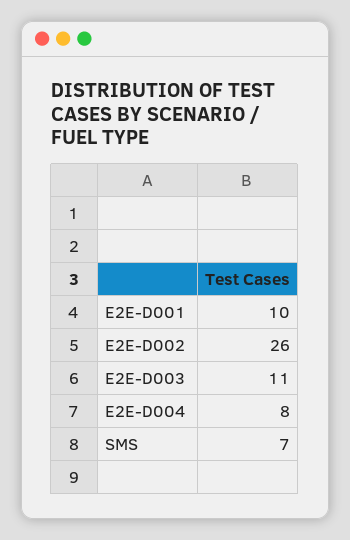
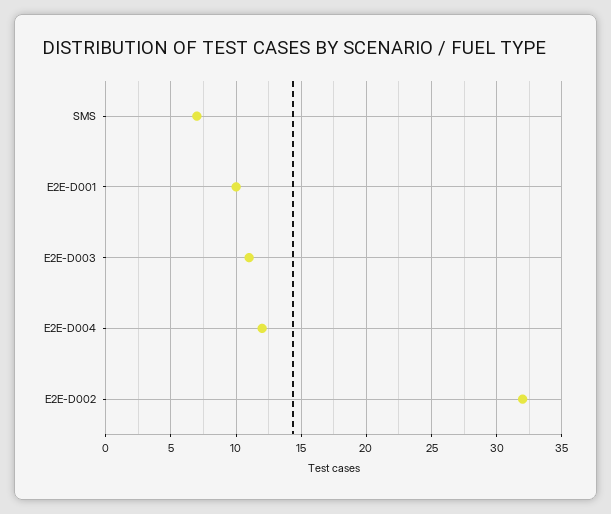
E2E-D002: 26 -> 32
E2E-D004: 8 -> 12

